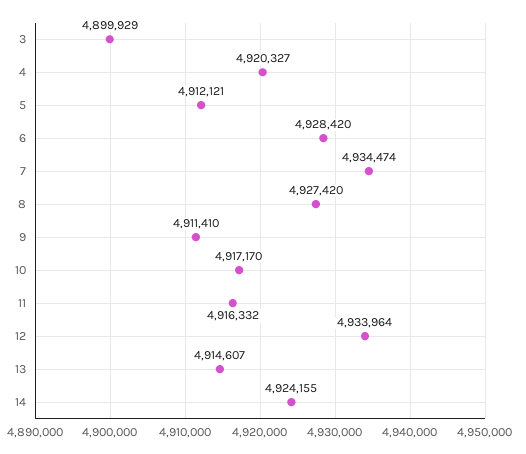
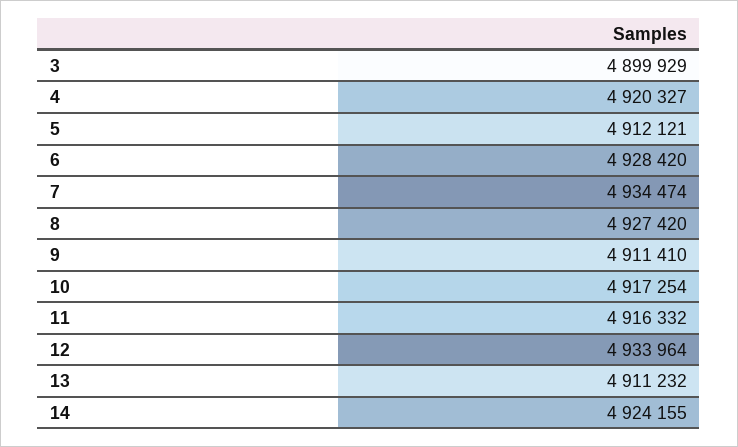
10: 4917170 -> 4917254
13: 4914607 -> 4911232

